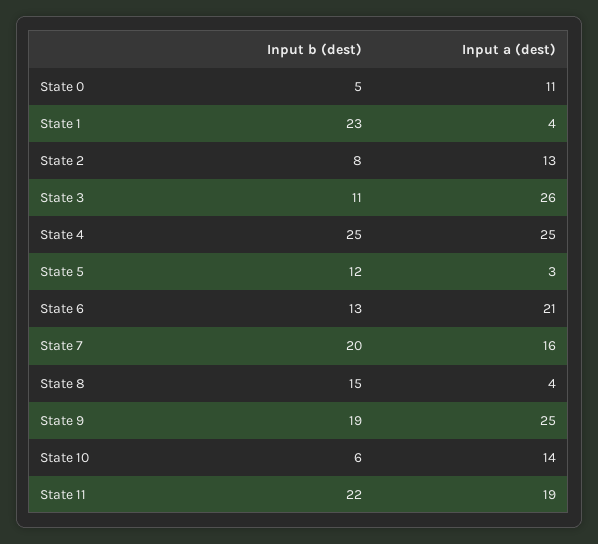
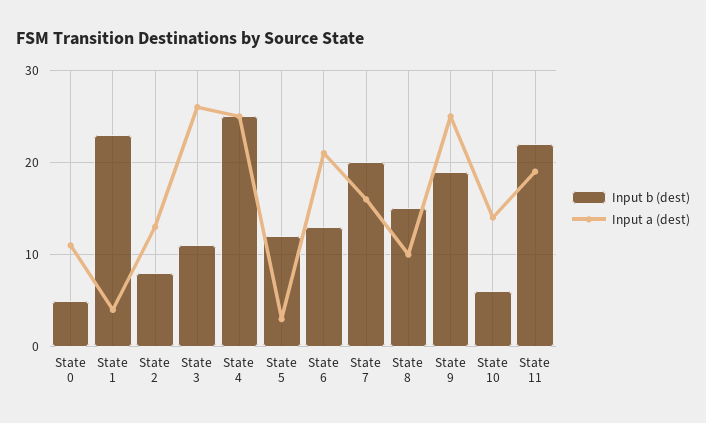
Input a (dest), State 8: 4 -> 10

